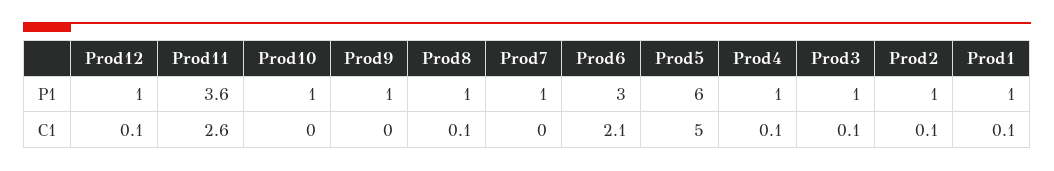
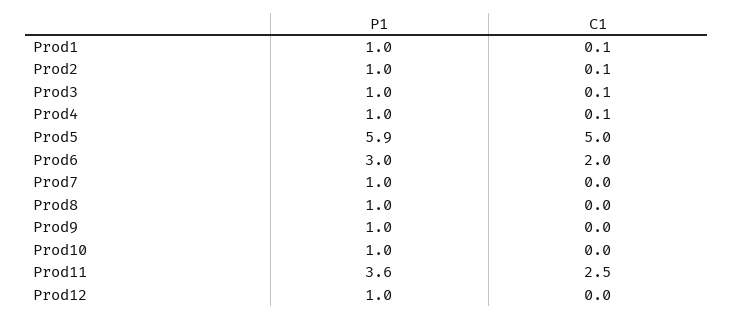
Prod5, P1: 6 -> 5.9
Prod12, C1: 0.1 -> 0
Prod11, C1: 2.6 -> 2.5
Prod8, C1: 0.1 -> 0
Prod6, C1: 2.1 -> 2

